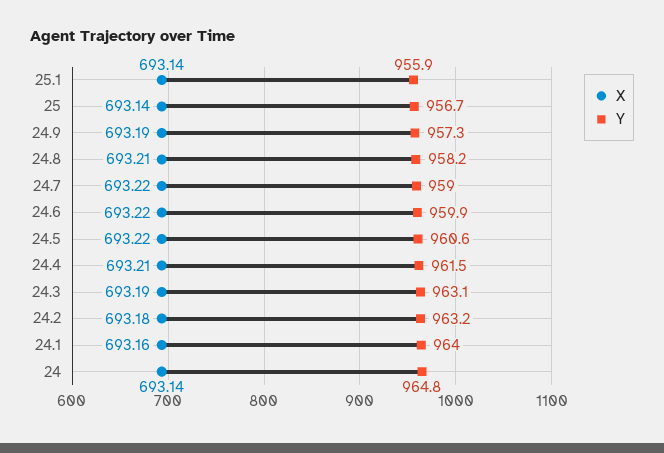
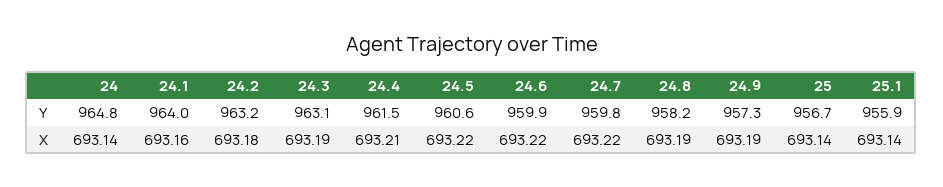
X, 24.8: 693.21 -> 693.19
Y, 24.7: 959 -> 959.8

